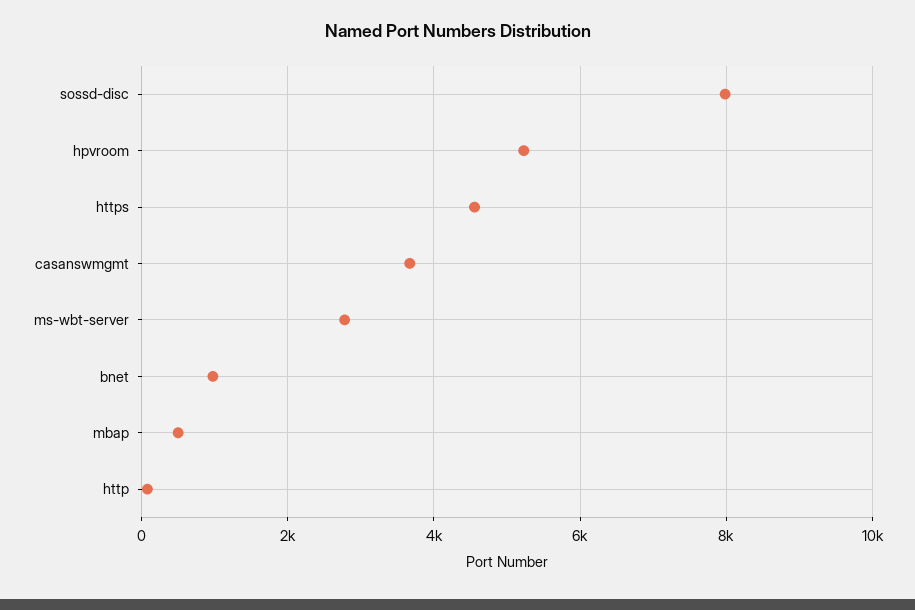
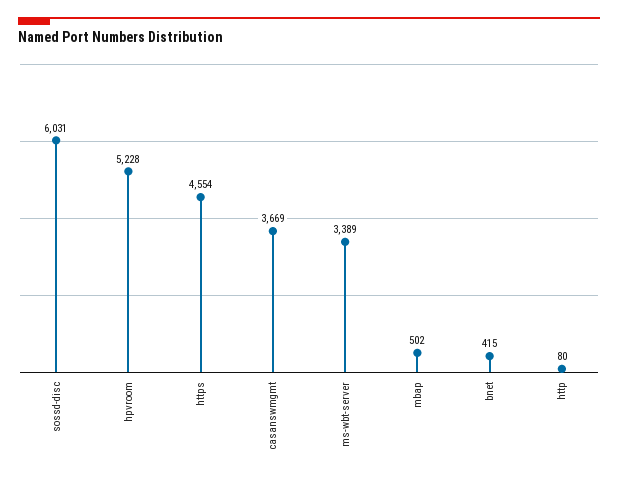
sossd-disc: 8000 -> 6031
ms-wbt-server: 2800 -> 3389
bnet: 1000 -> 415

